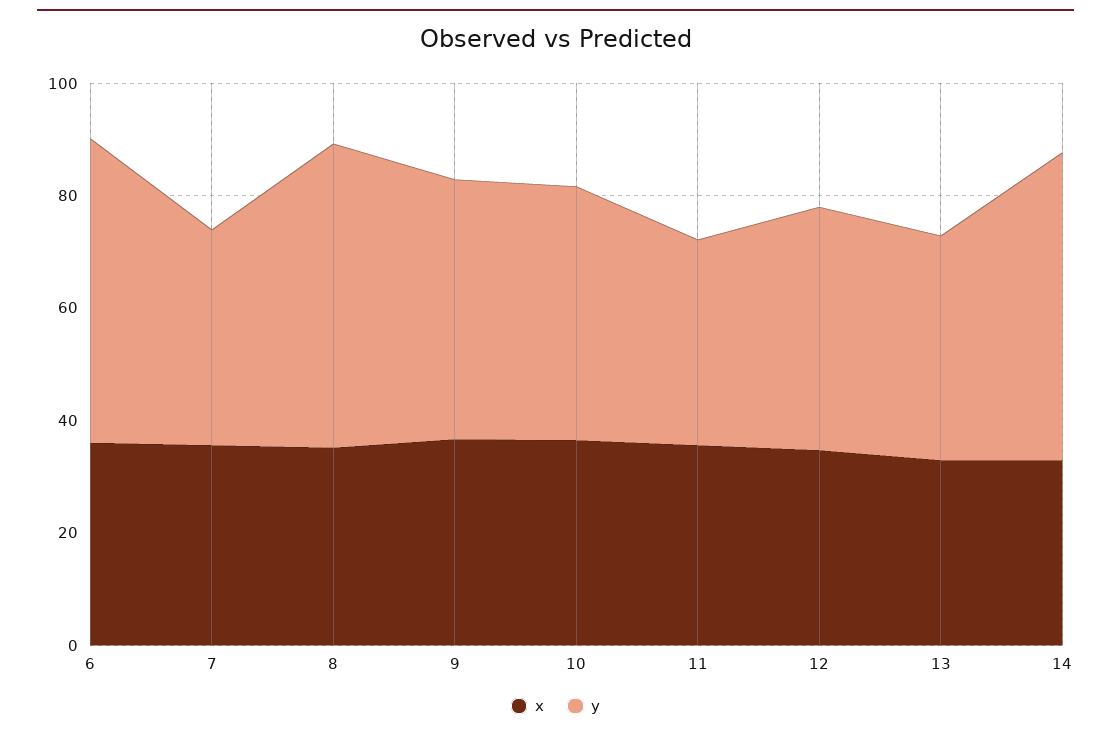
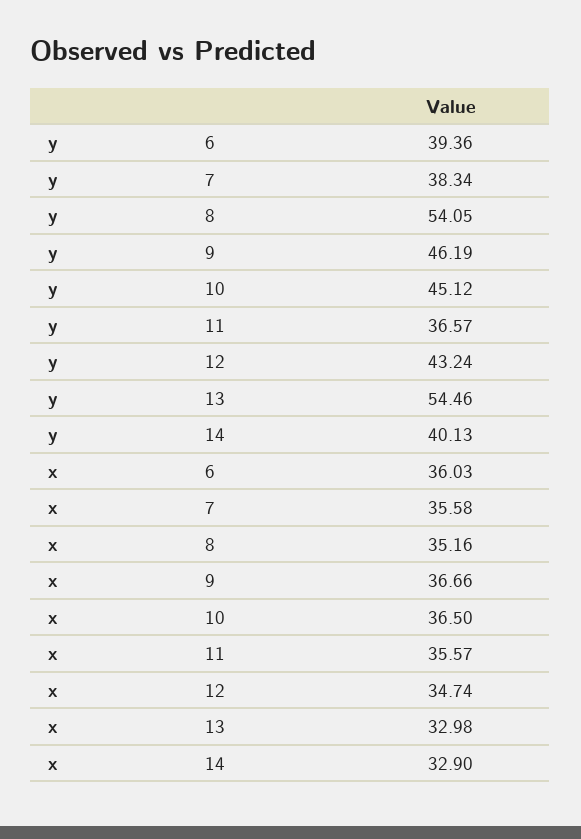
y, 6: 55 -> 39.36
y, 13: 40 -> 54.46
y, 14: 55 -> 40.13

